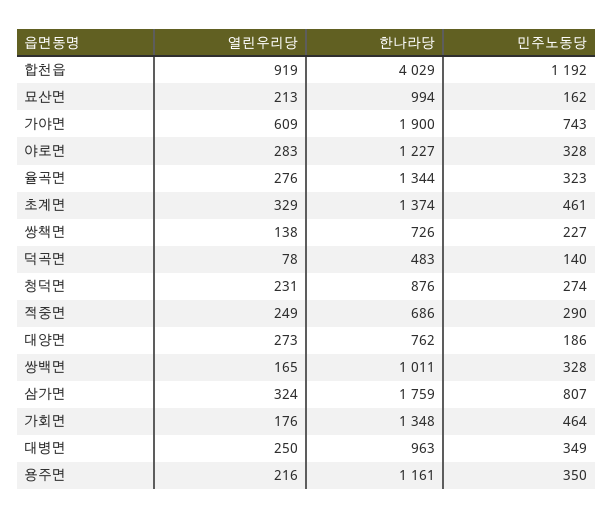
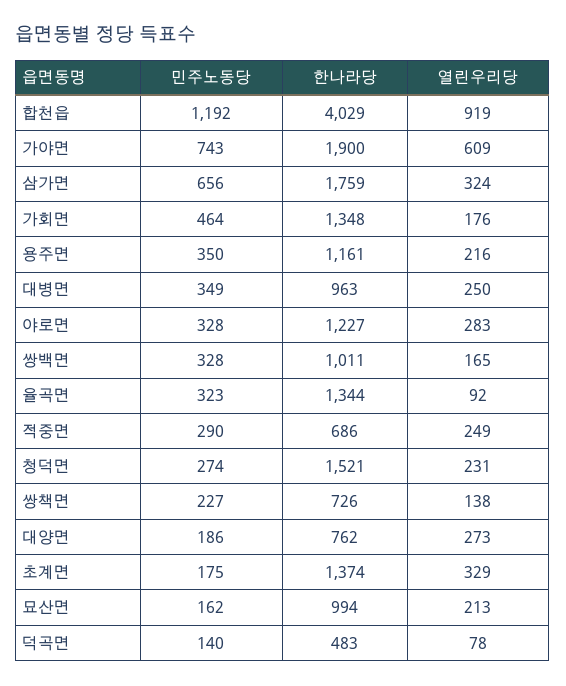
열린우리당, 율곡면: 276 -> 92
민주노동당, 초계면: 461 -> 175
한나라당, 청덕면: 876 -> 1521
민주노동당, 삼가면: 807 -> 656

